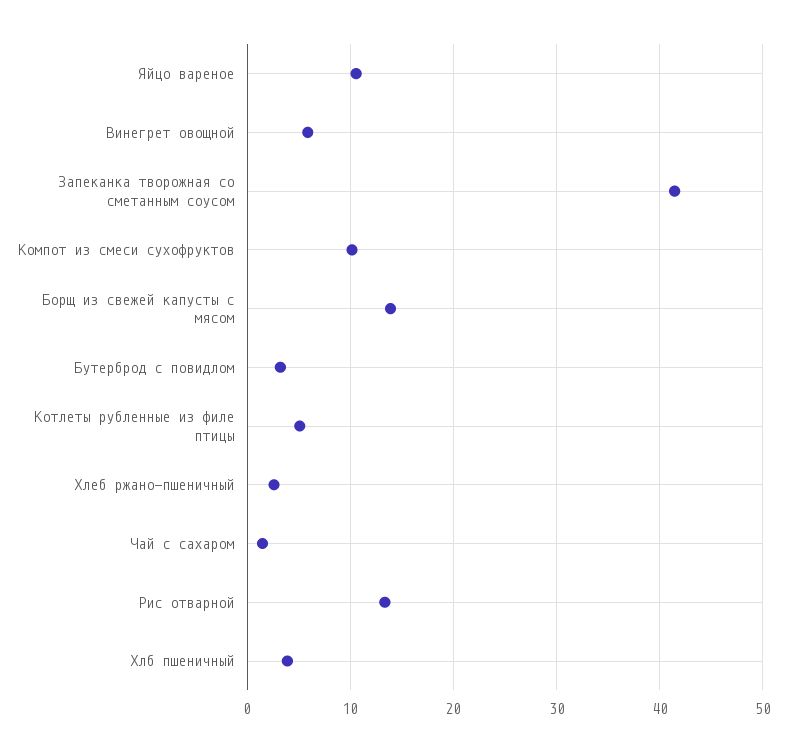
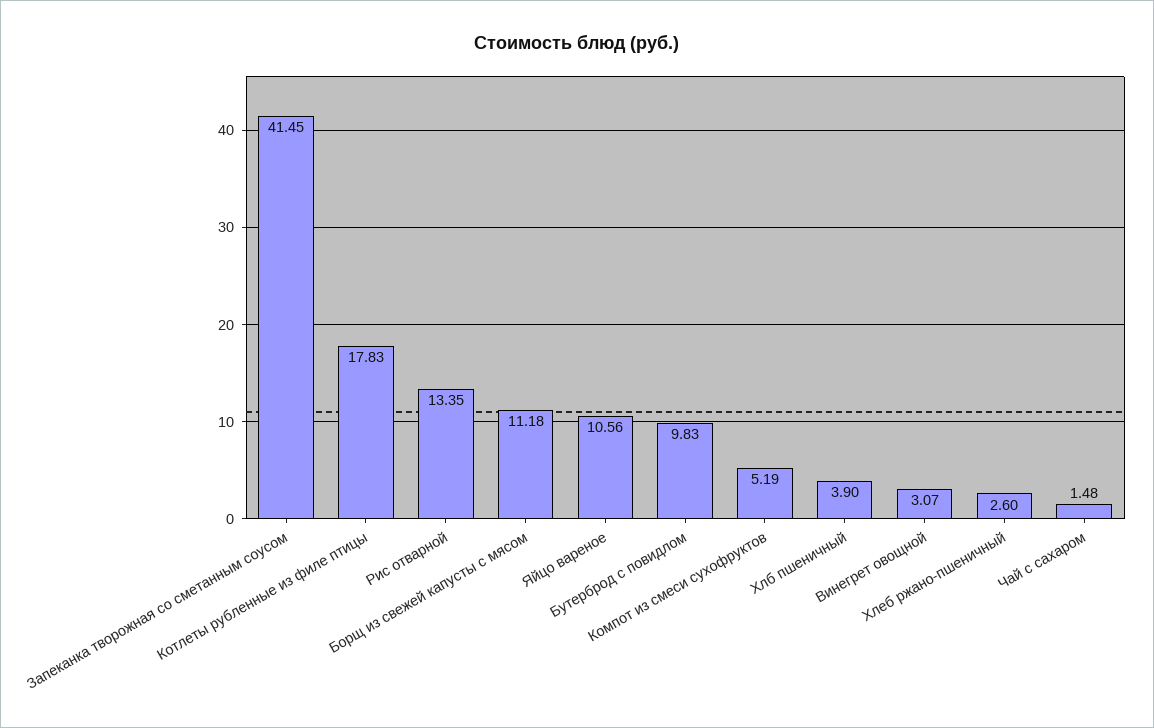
Винегрет овощной: 6 -> 3.07
Компот из смеси сухофруктов: 10 -> 5.19
Борщ из свежей капусты с мясом: 14 -> 11.18
Бутерброд с повидлом: 3 -> 9.83
Котлеты рубленные из филе птицы: 5 -> 17.83

